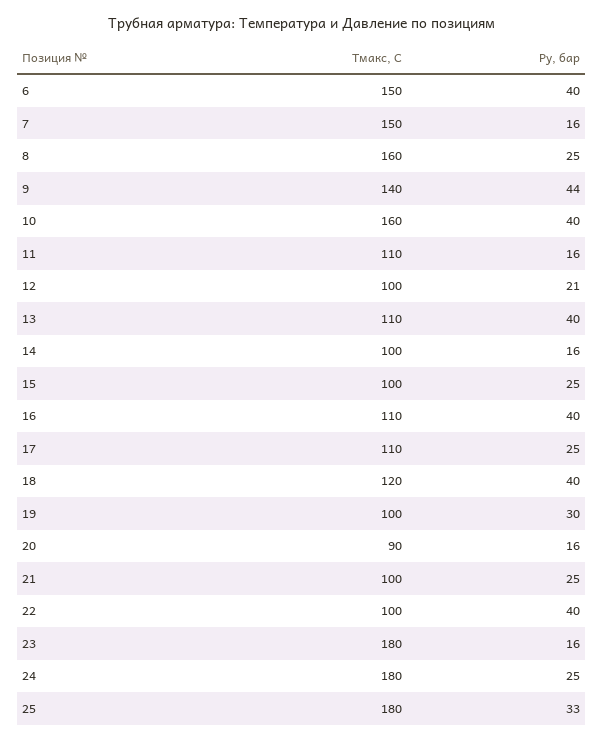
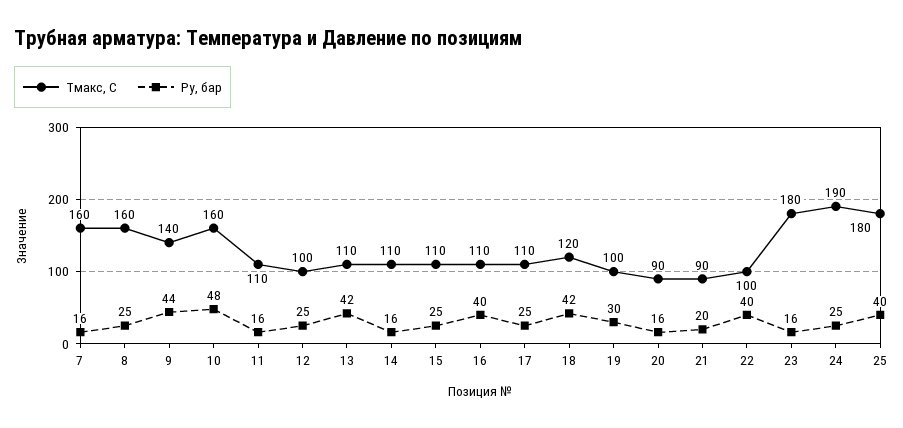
Tмакс, С, 6: 150 -> none
Py, бар, 6: 40 -> none
Tмакс, С, 7: 150 -> 160
Py, бар, 10: 40 -> 48
Py, бар, 12: 21 -> 25
Py, бар, 13: 40 -> 42
Tмакс, С, 14: 100 -> 110
Tмакс, С, 15: 100 -> 110
Py, бар, 18: 40 -> 42
Tмакс, С, 21: 100 -> 90
Py, бар, 21: 25 -> 20
Tмакс, С, 24: 180 -> 190
Py, бар, 25: 33 -> 40

